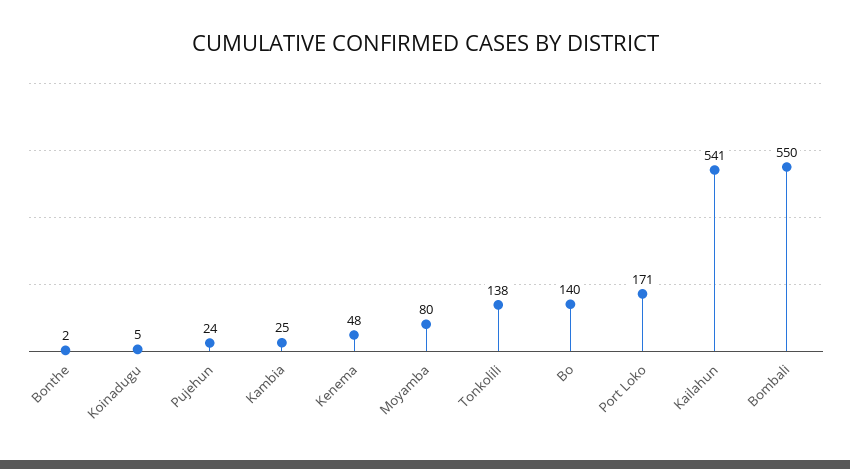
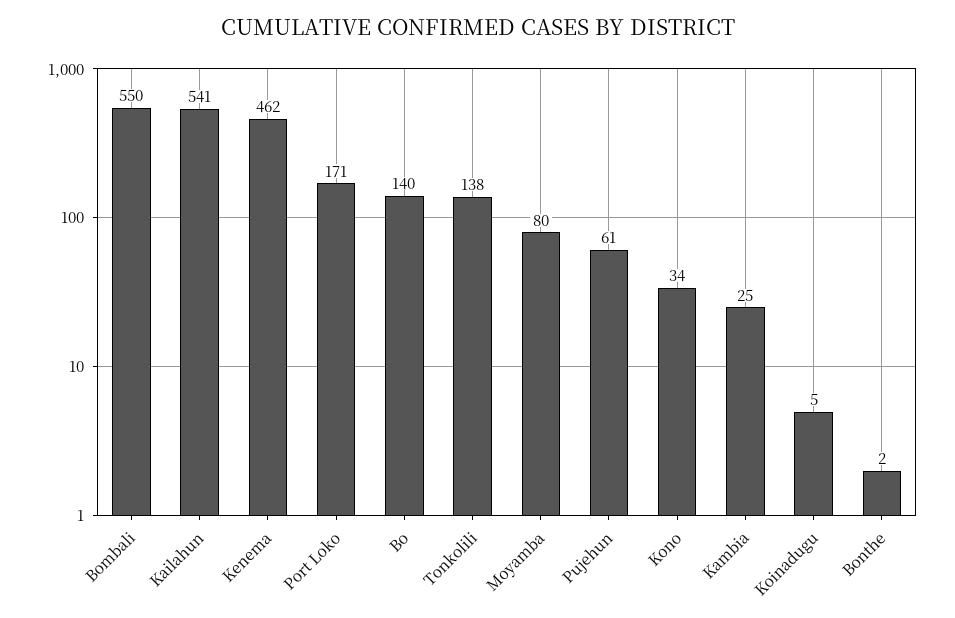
Pujehun: 24 -> 61
Kenema: 48 -> 462
Kono: none -> 34

